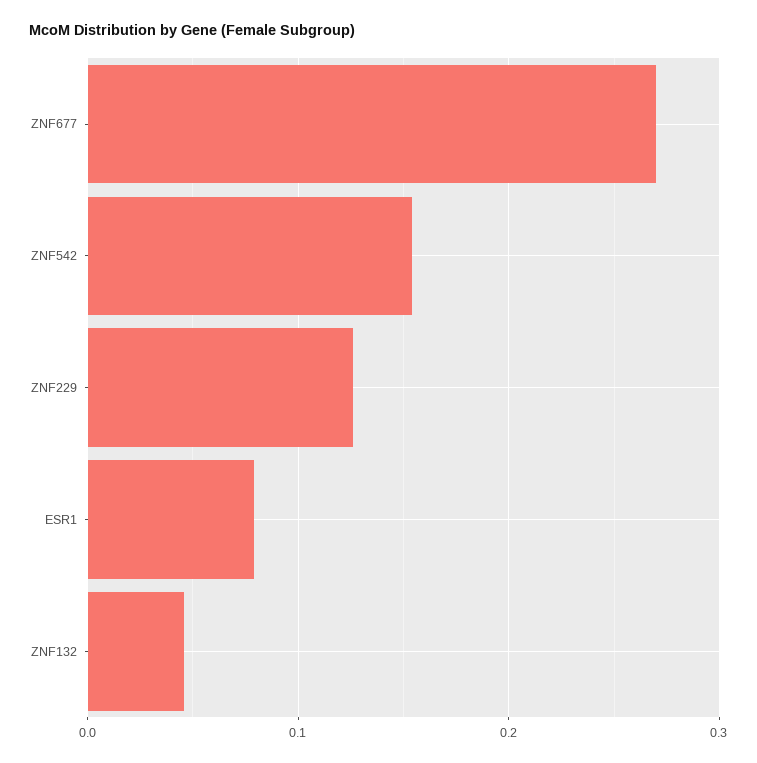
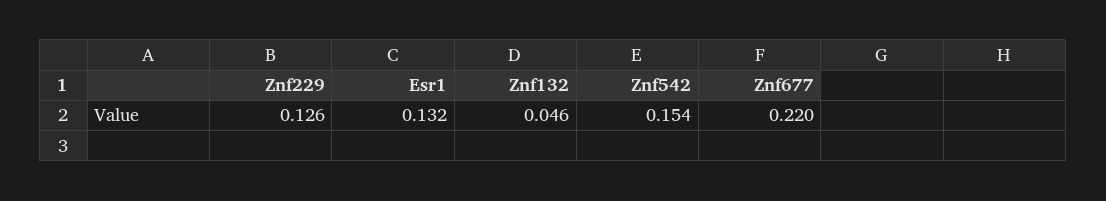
ZNF677: 0.27 -> 0.22
ESR1: 0.08 -> 0.132

